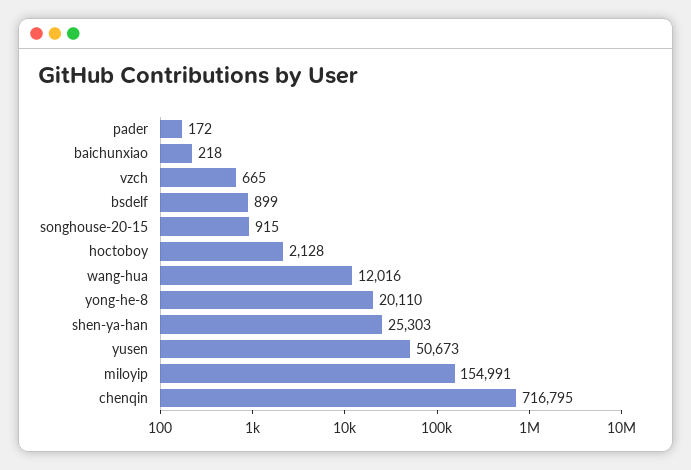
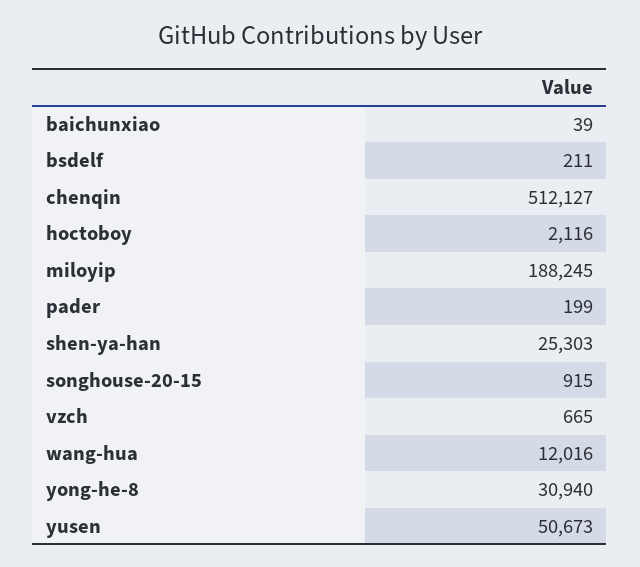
pader: 172 -> 199
baichunxiao: 218 -> 39
bsdelf: 899 -> 211
hoctoboy: 2128 -> 2116
yong-he-8: 20110 -> 30940
miloyip: 154991 -> 188245
chenqin: 716795 -> 512127

